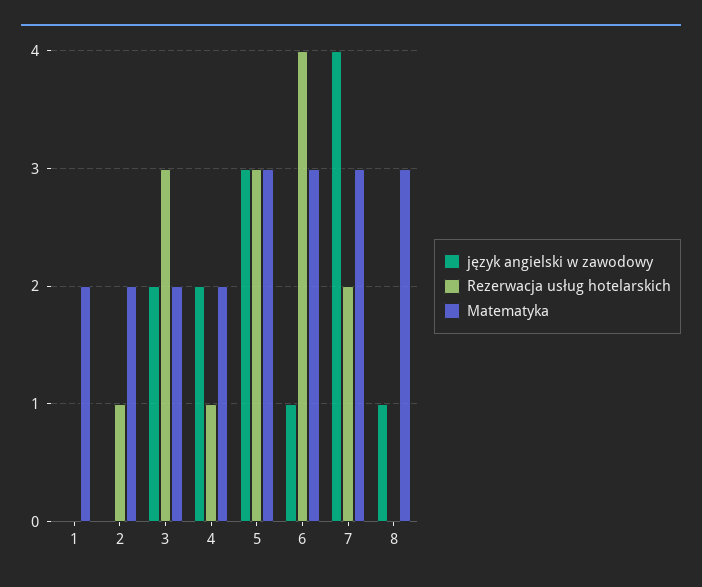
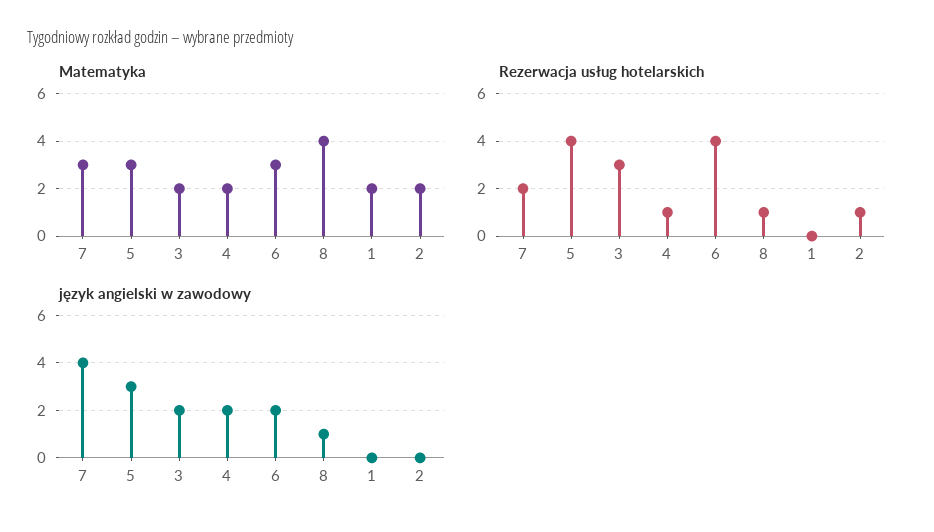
Rezerwacja usług hotelarskich, 5: 3 -> 4
język angielski w zawodowy, 6: 1 -> 2
Rezerwacja usług hotelarskich, 8: 0 -> 1
Matematyka, 8: 3 -> 4

